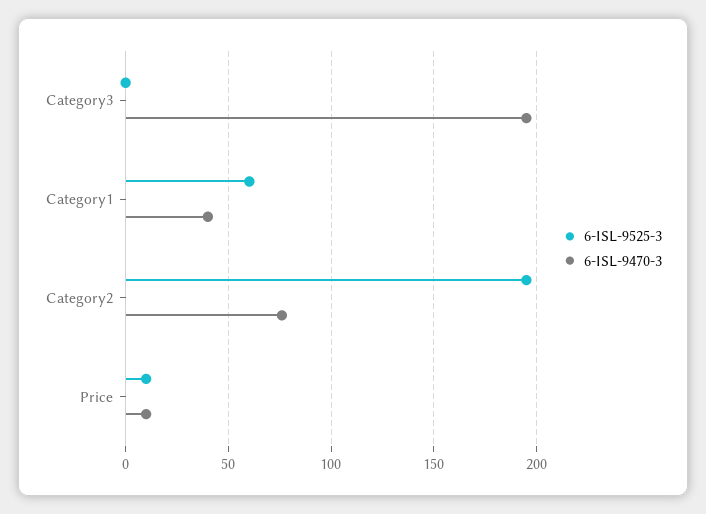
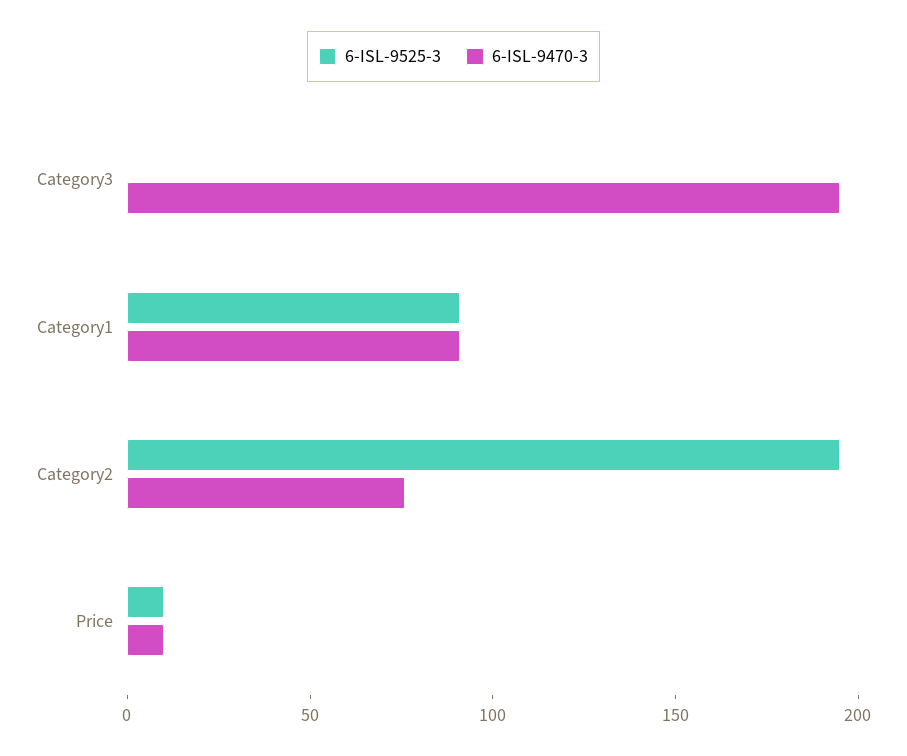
6-ISL-9525-3, Category1: 60 -> 90
6-ISL-9470-3, Category1: 40 -> 90

